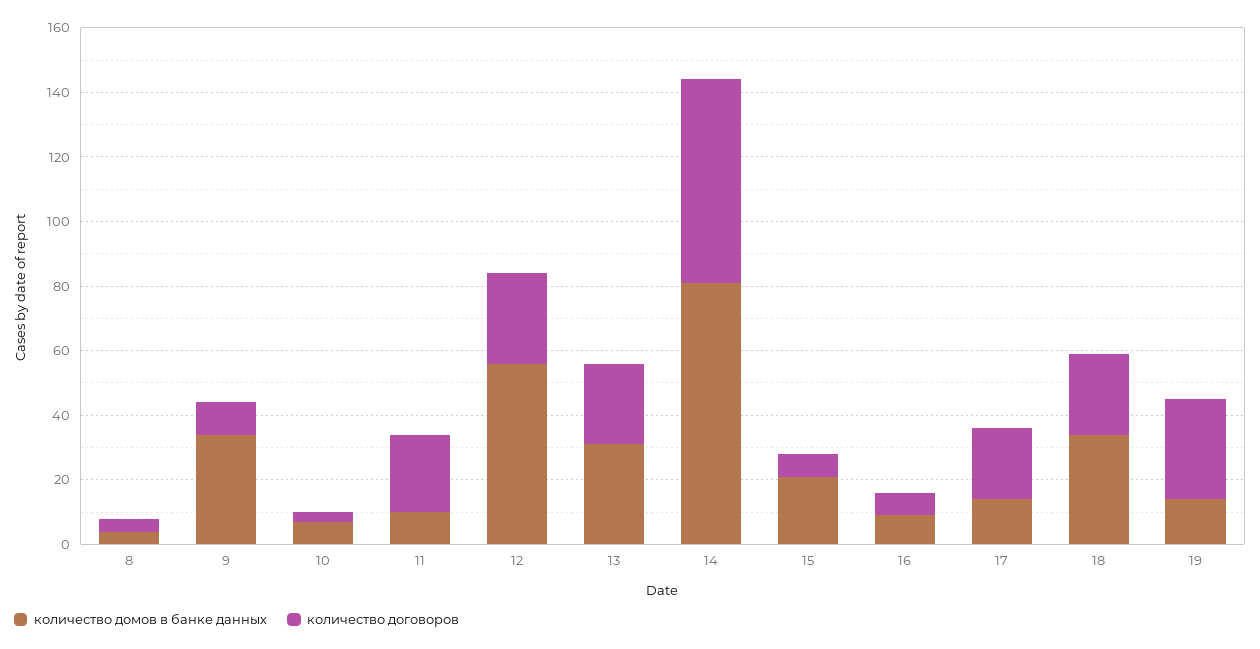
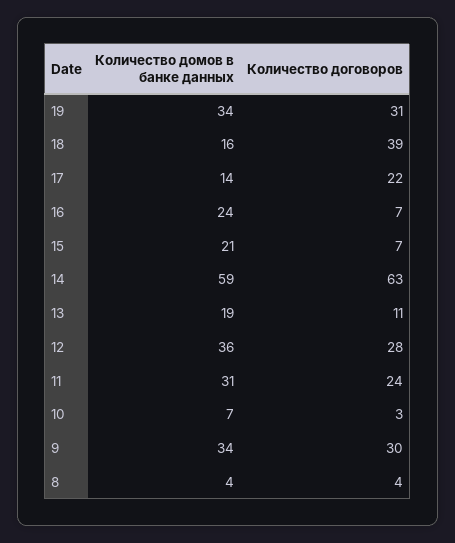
количество договоров, 9: 10 -> 30
количество домов в банке данных, 11: 10 -> 31
количество домов в банке данных, 12: 55 -> 36
количество домов в банке данных, 13: 30 -> 19
количество договоров, 13: 25 -> 11
количество домов в банке данных, 14: 80 -> 59
количество домов в банке данных, 16: 10 -> 24
количество домов в банке данных, 18: 35 -> 16
количество договоров, 18: 25 -> 39
количество домов в банке данных, 19: 15 -> 34

